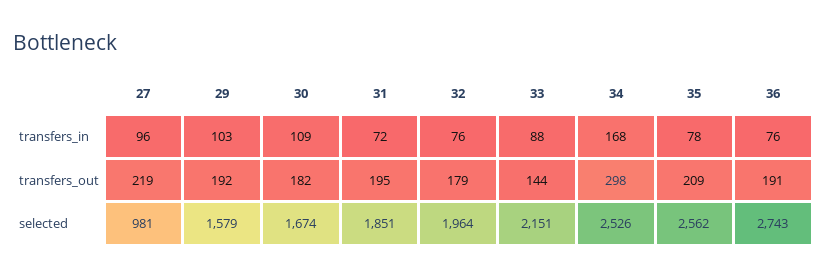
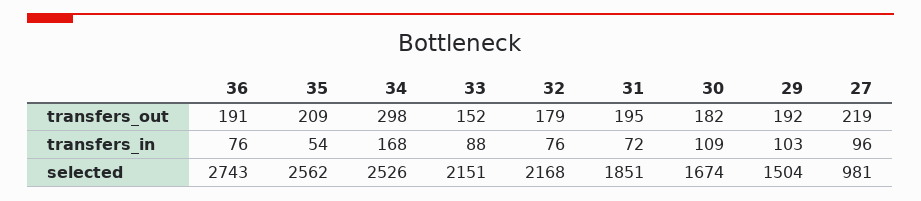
35, transfers_in: 78 -> 54
33, transfers_out: 144 -> 152
29, selected: 1579 -> 1504
32, selected: 1964 -> 2168

